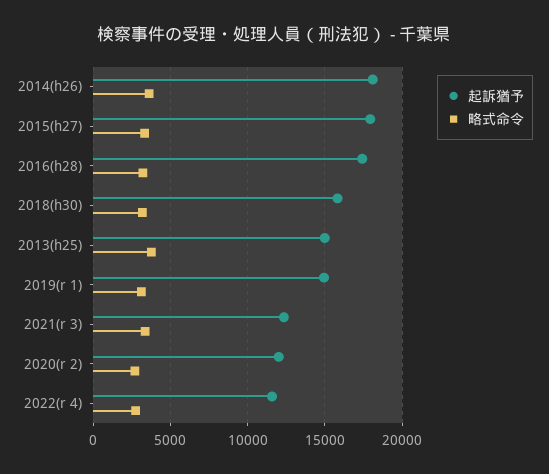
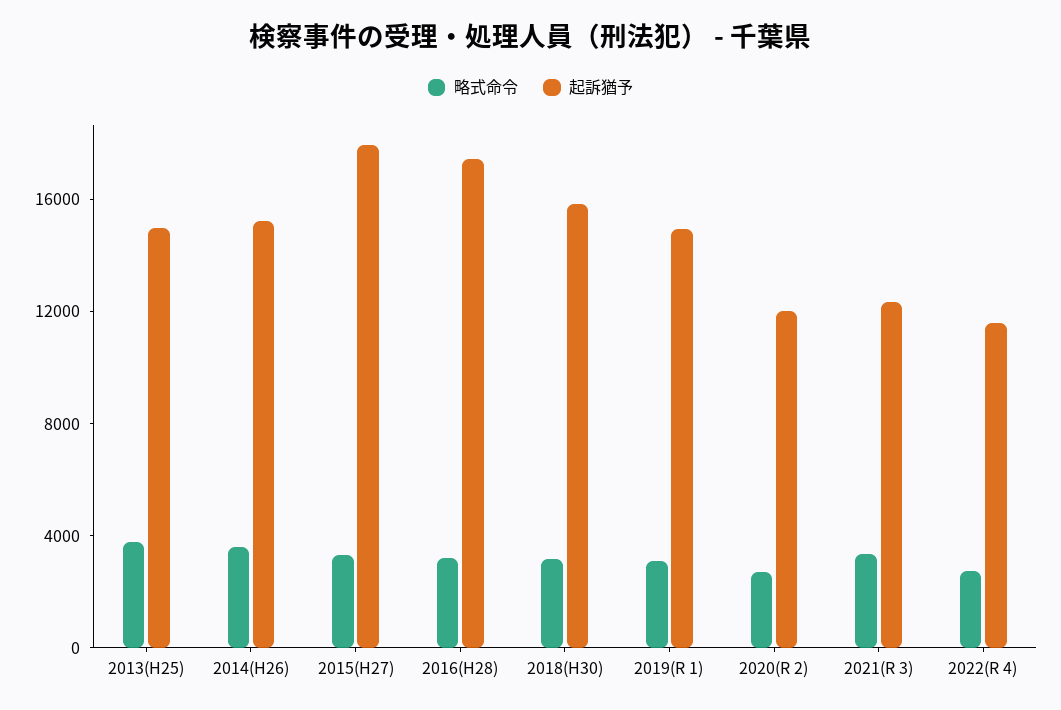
起訴猶予, 2014(h26): 18000 -> 15000

